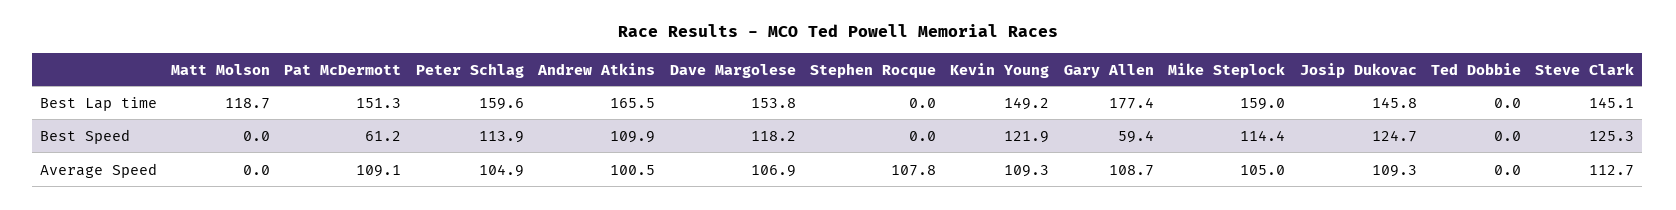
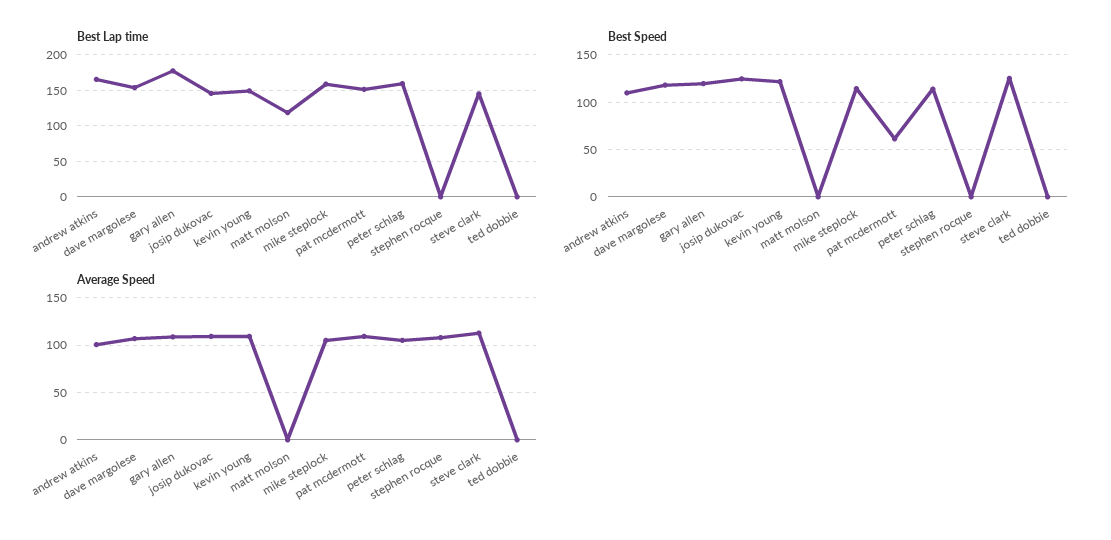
Best Speed, Gary Allen: 59.4 -> 120

